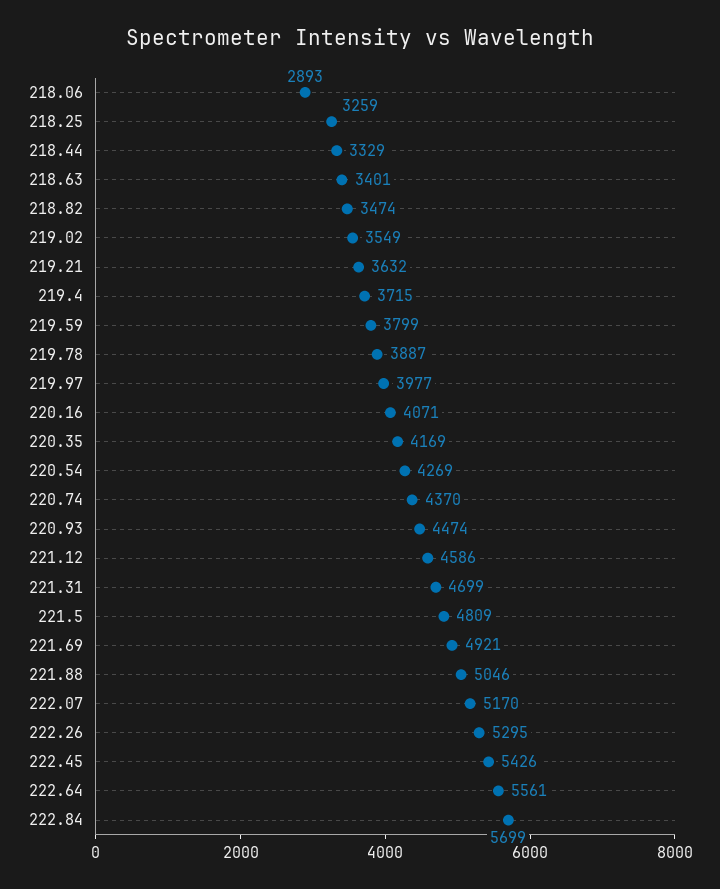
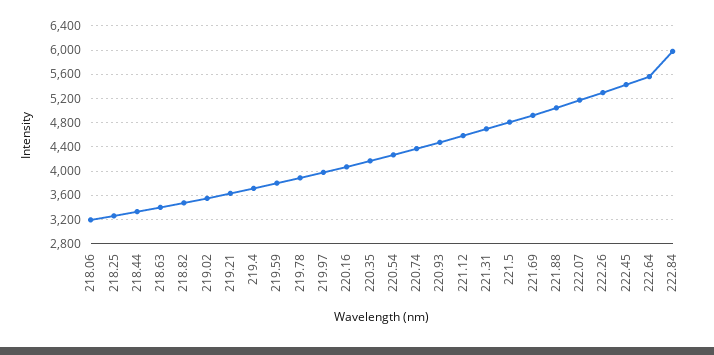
218.06: 2893 -> 3200
222.84: 5699 -> 6000

